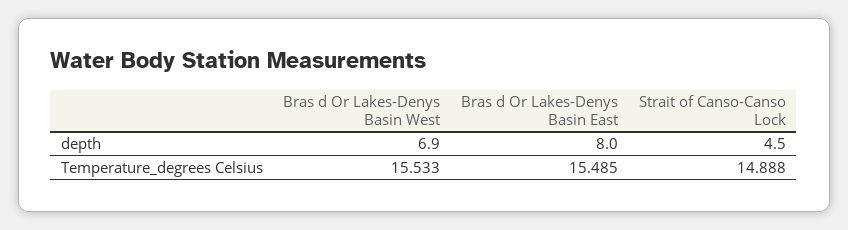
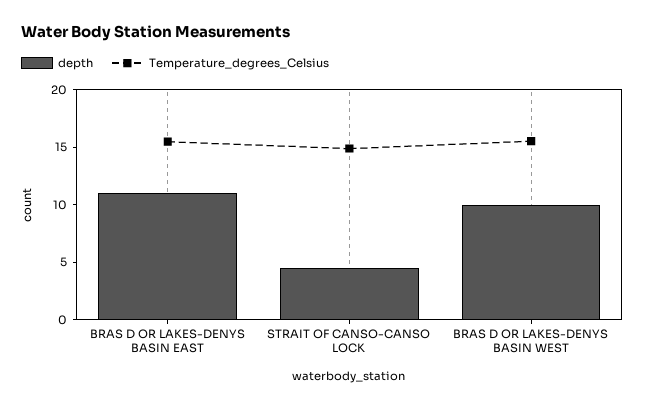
depth, Bras d Or Lakes-Denys Basin West: 6.9 -> 10
depth, Bras d Or Lakes-Denys Basin East: 8 -> 11

